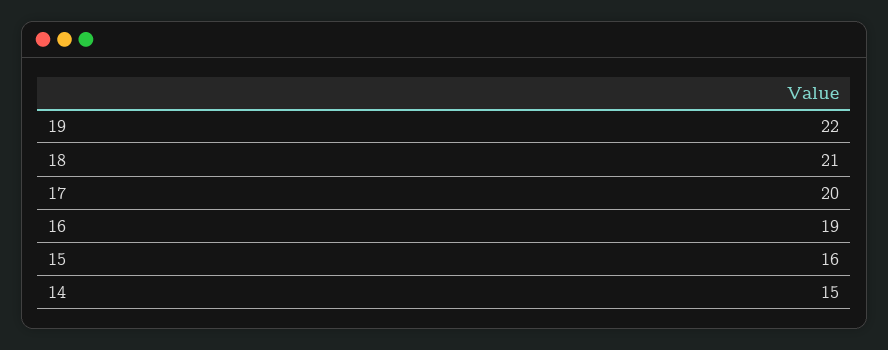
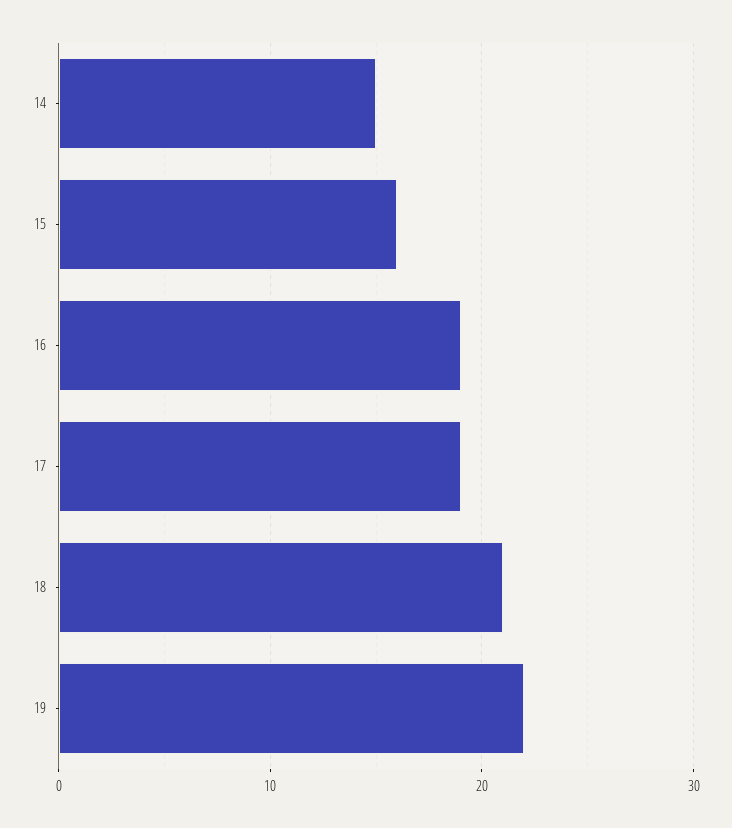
17: 20 -> 19

